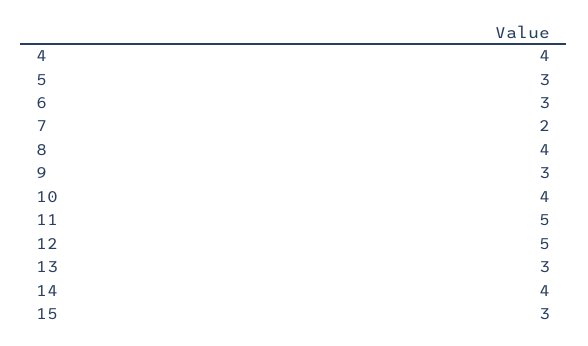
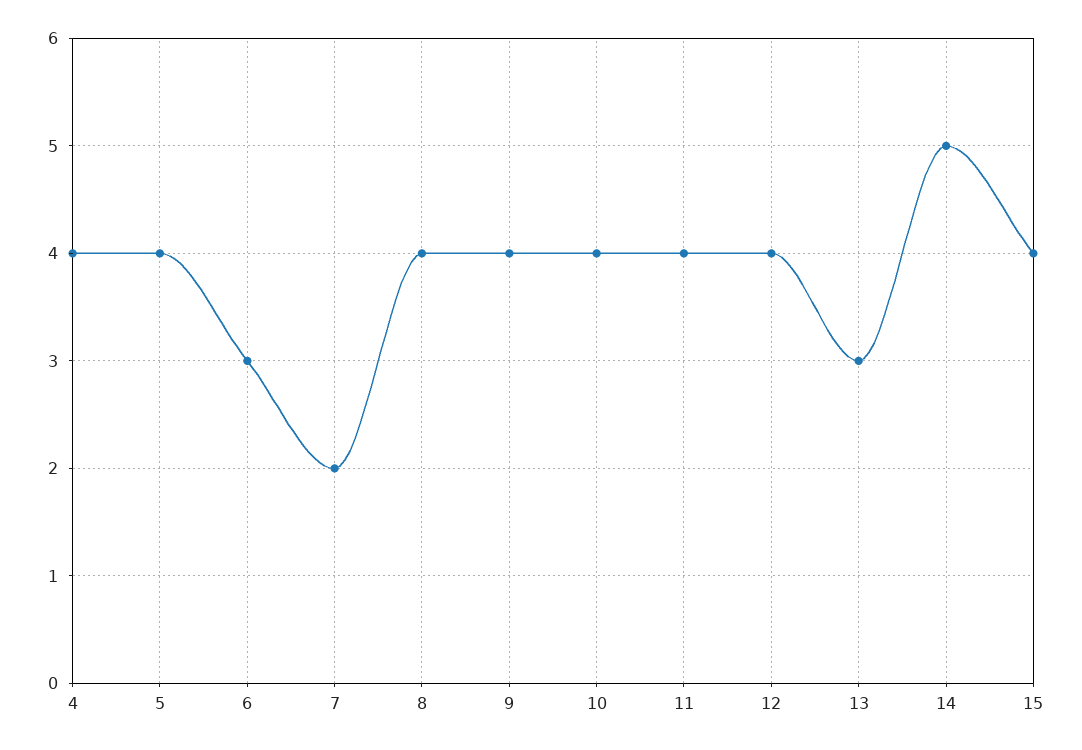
5: 3 -> 4
9: 3 -> 4
11: 5 -> 4
12: 5 -> 4
14: 4 -> 5
15: 3 -> 4

